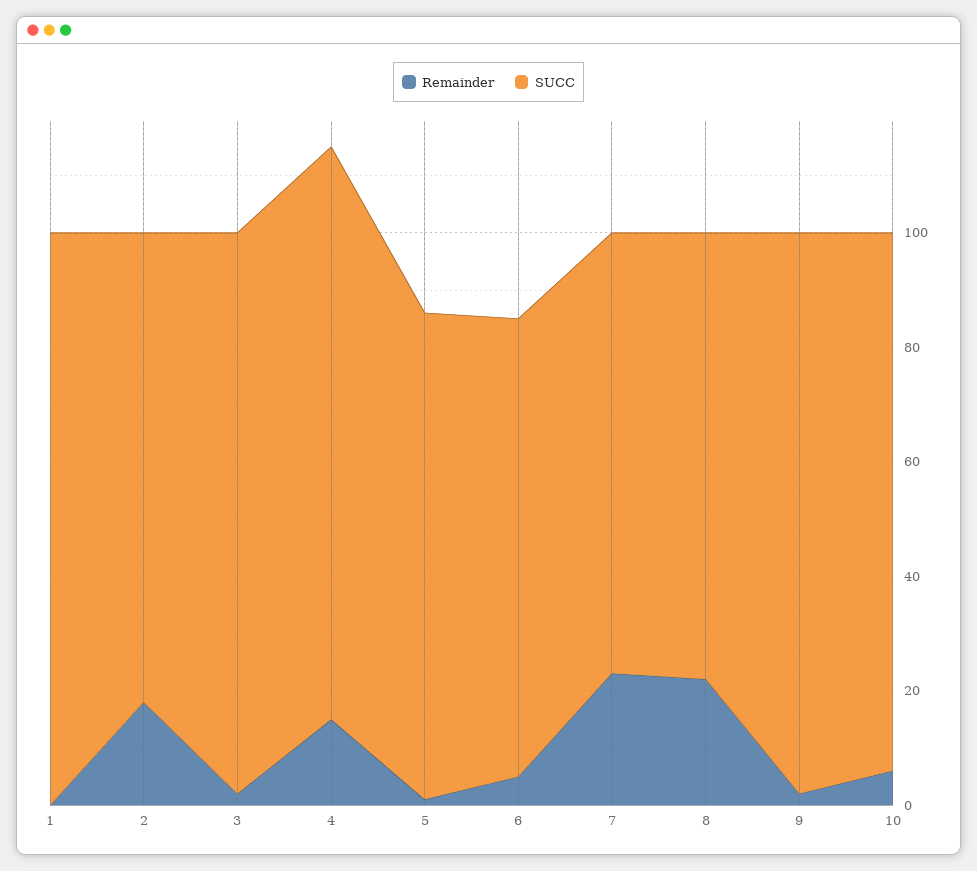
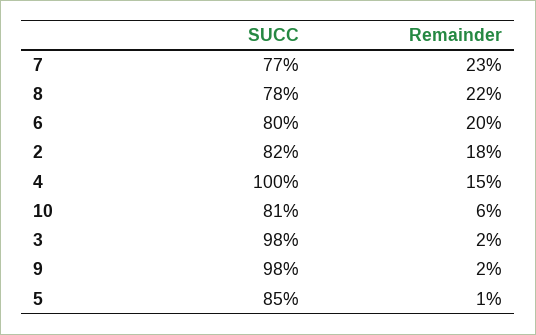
Remainder, 1: 0 -> none
SUCC, 1: 100 -> none
Remainder, 6: 5 -> 20
SUCC, 10: 95 -> 81

